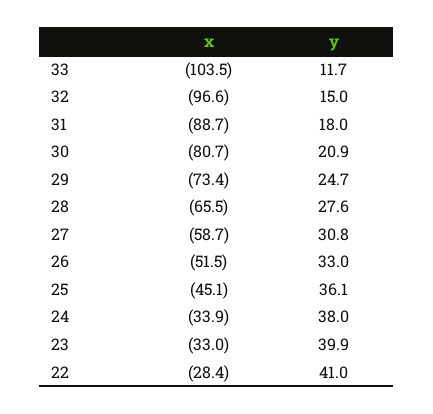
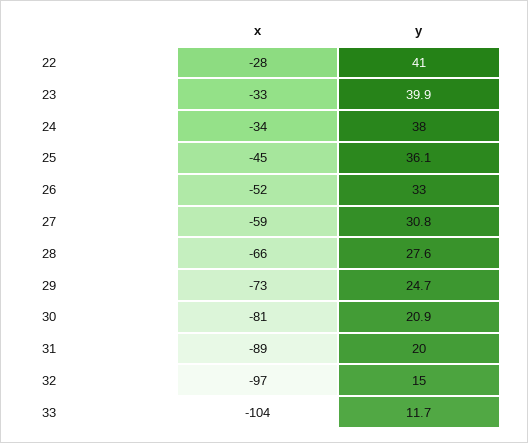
y, 31: 18 -> 20

